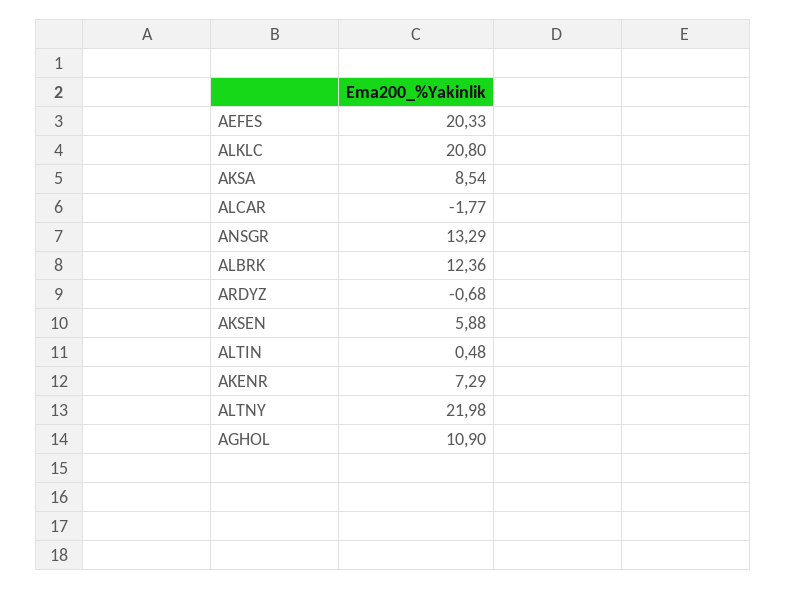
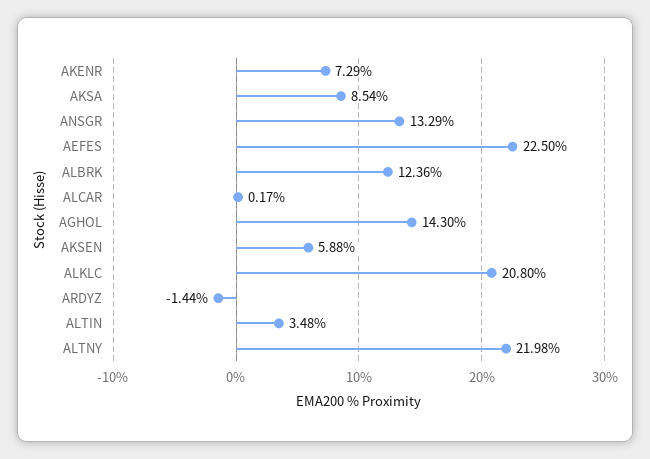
AEFES: 20.33 -> 22.5
ALCAR: -1.77 -> 0.17
ARDYZ: -0.68 -> -1.44
ALTIN: 0.48 -> 3.48
AGHOL: 10.9 -> 14.3

